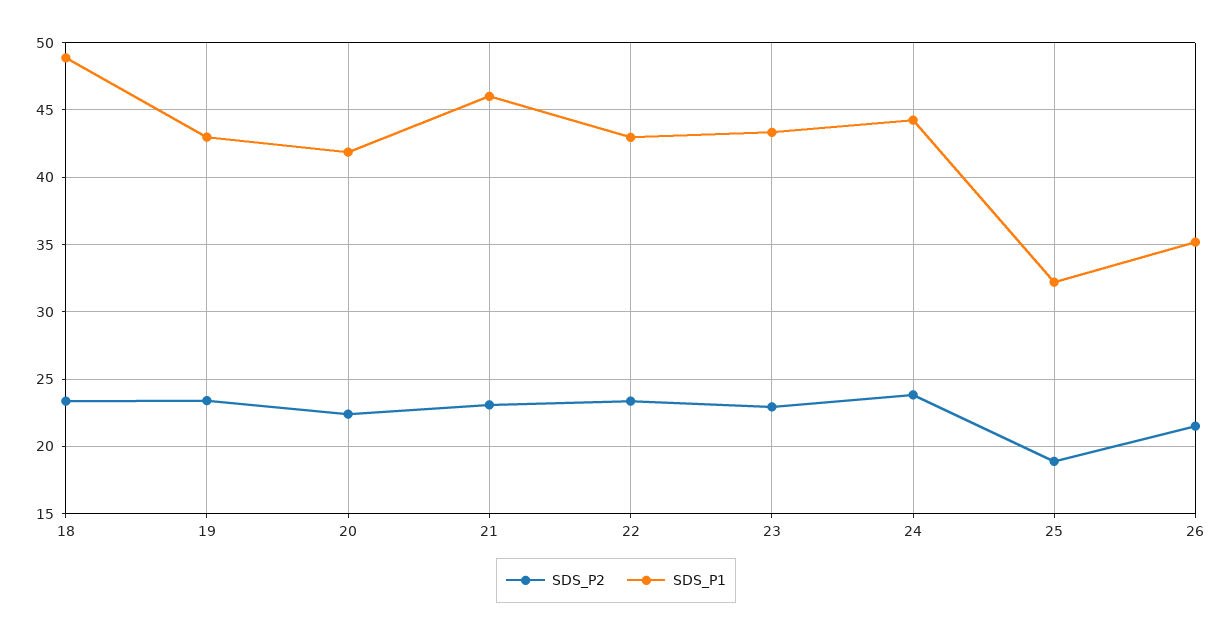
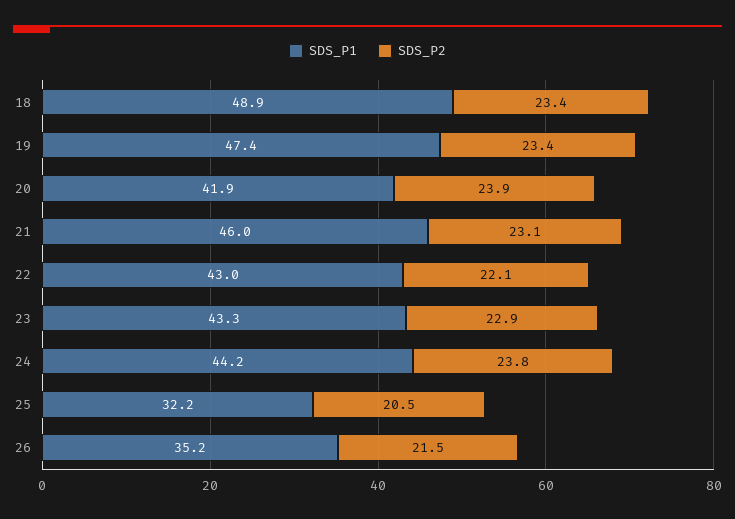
SDS_P1, 19: 43 -> 47.4
SDS_P2, 20: 22.5 -> 23.9
SDS_P2, 22: 23.5 -> 22.1
SDS_P2, 25: 19 -> 20.5

